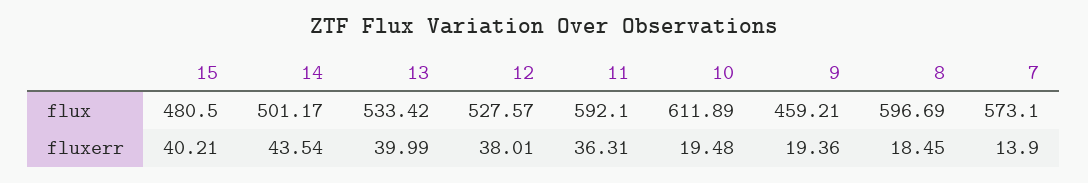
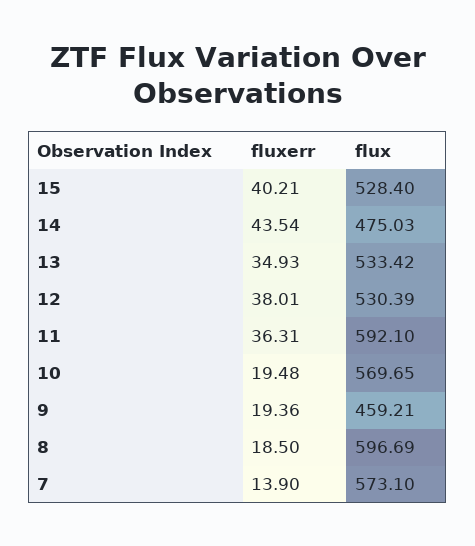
15, flux: 480.5 -> 528.4
14, flux: 501.17 -> 475.03
12, flux: 527.57 -> 530.39
10, flux: 611.89 -> 569.65
13, fluxerr: 39.99 -> 34.93
8, fluxerr: 18.45 -> 18.5

